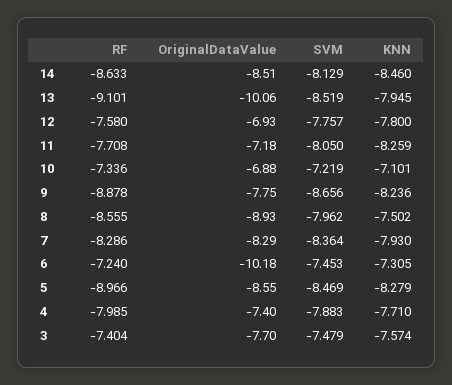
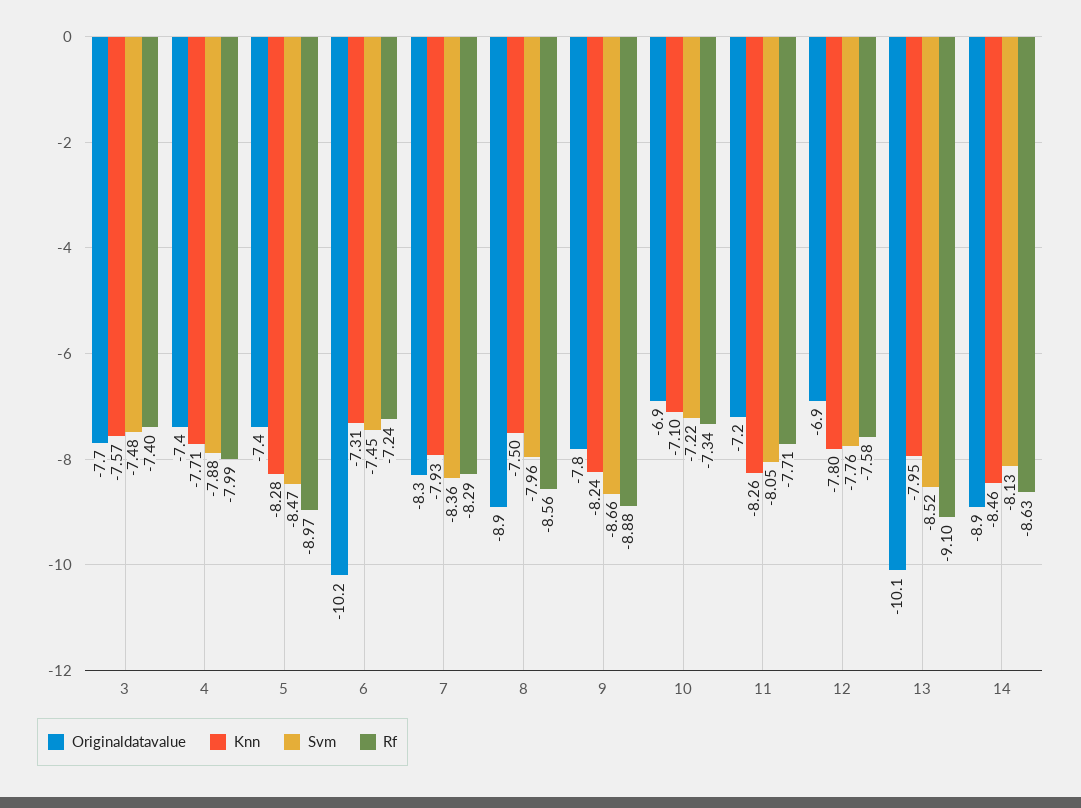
OriginalDataValue, 14: -8.51 -> -8.9
OriginalDataValue, 5: -8.55 -> -7.4

